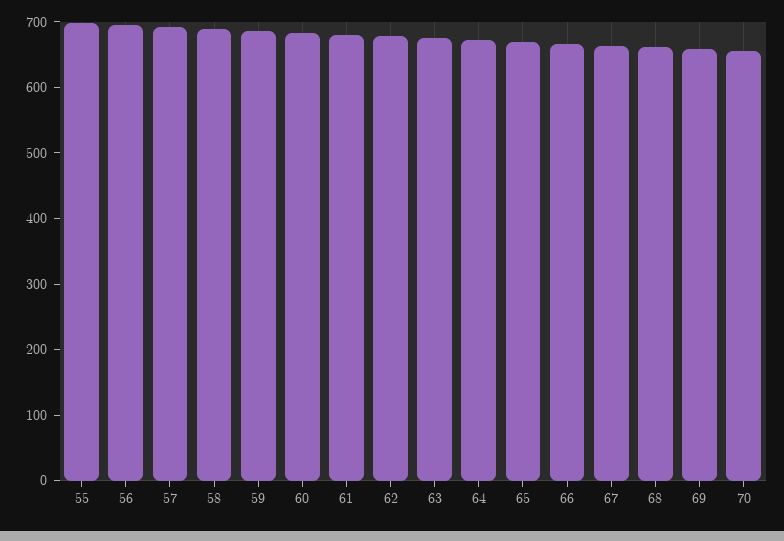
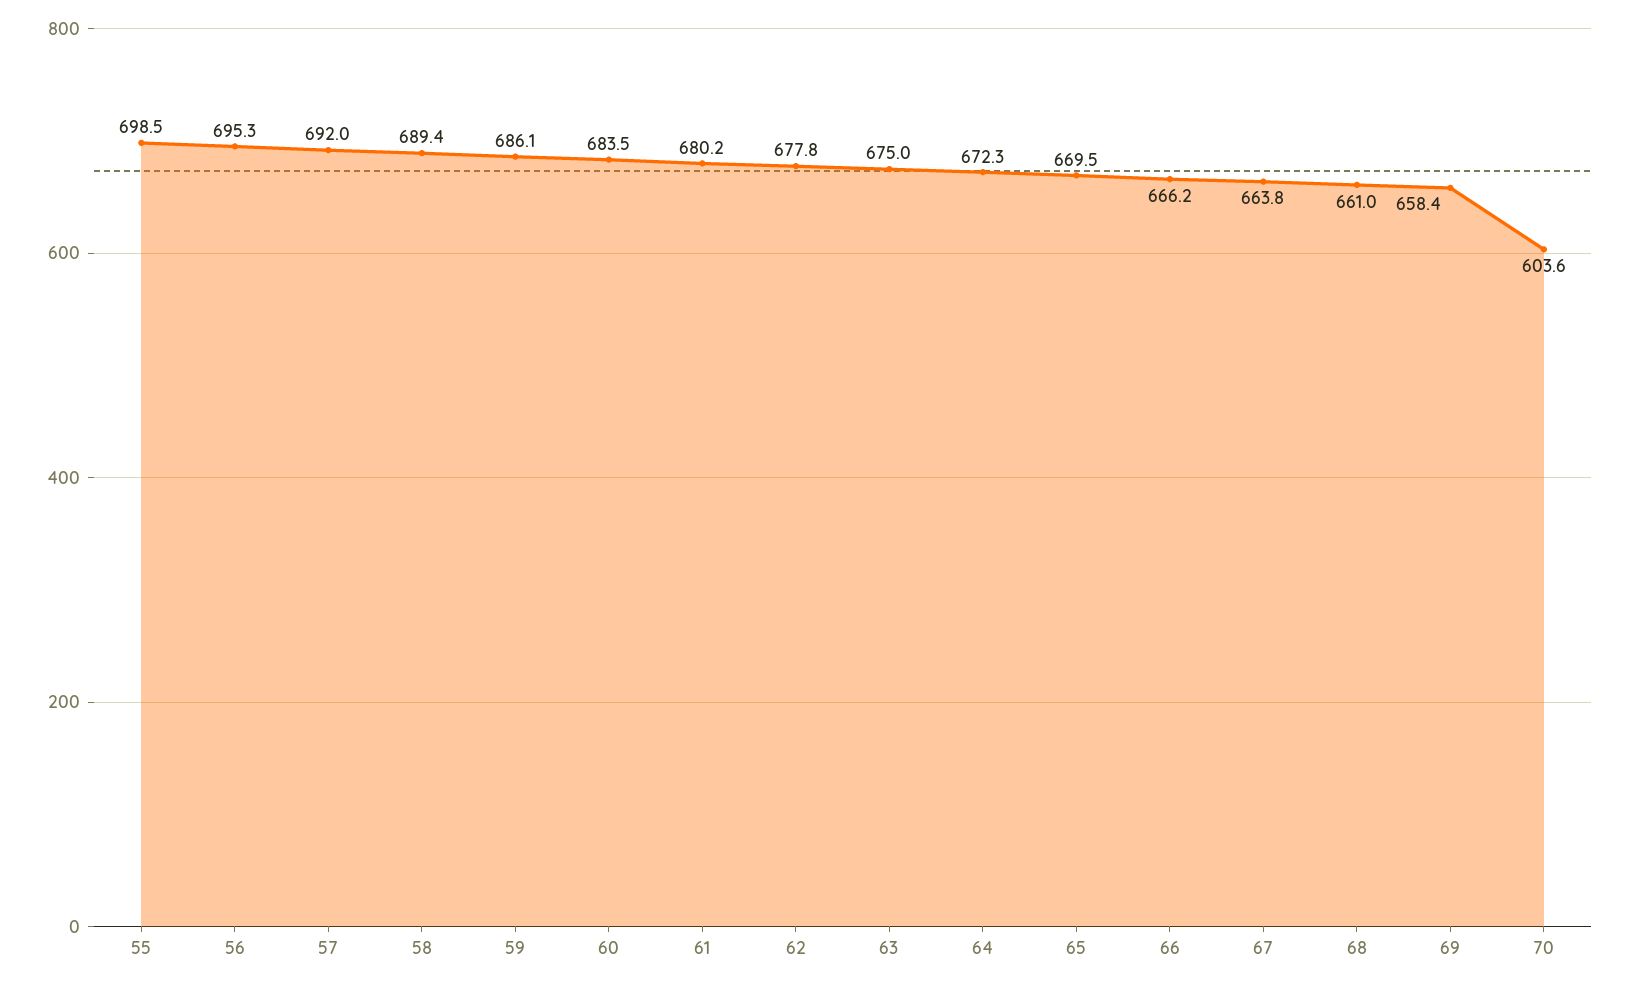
70: 660 -> 603.6

